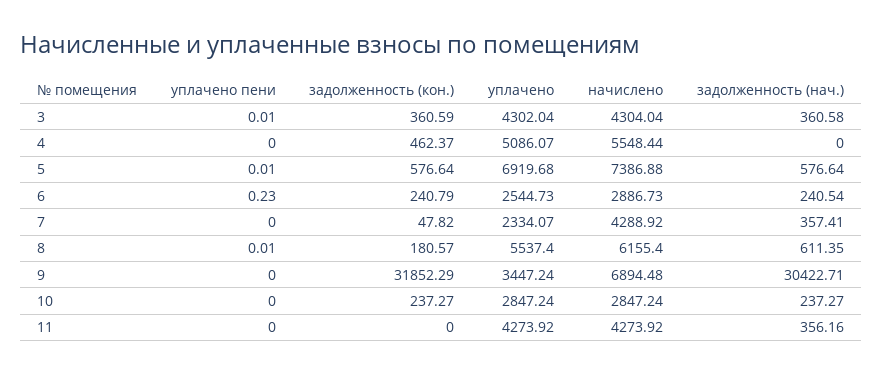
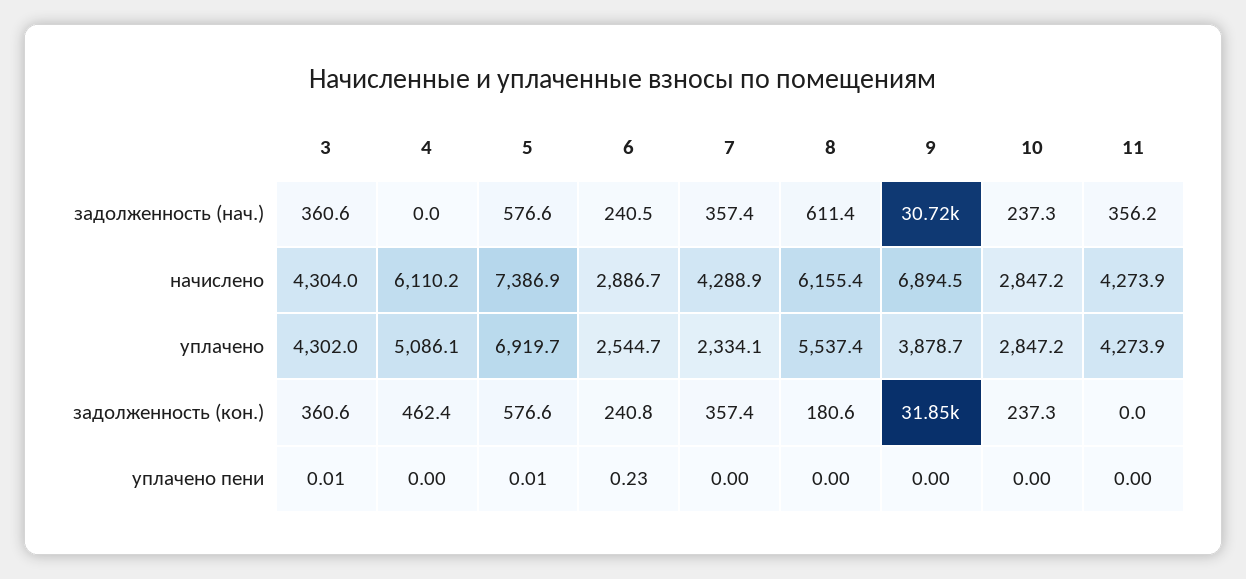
начислено, 4: 5548.44 -> 6110.2
задолженность (кон.), 7: 47.82 -> 357.4
уплачено пени, 8: 0.01 -> 0
уплачено, 9: 3447.24 -> 3878.7
задолженность (нач.), 9: 30422.71 -> 30720

